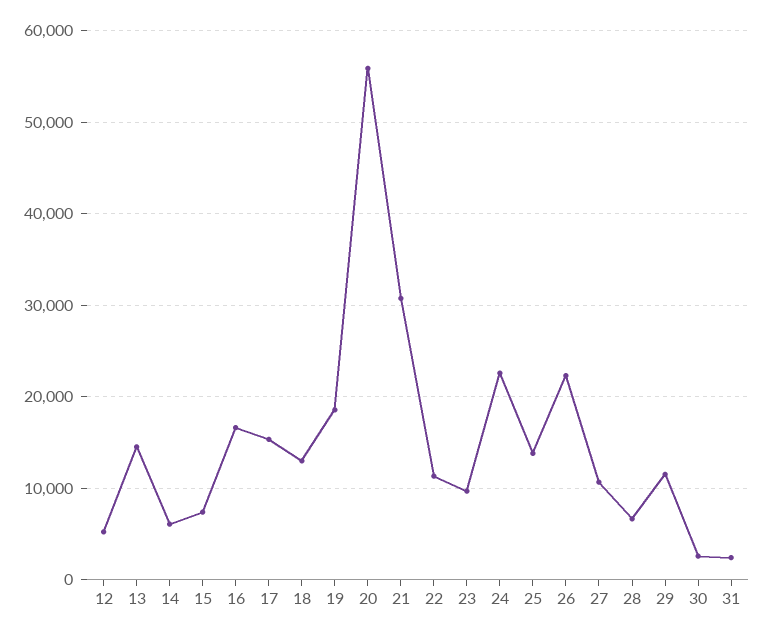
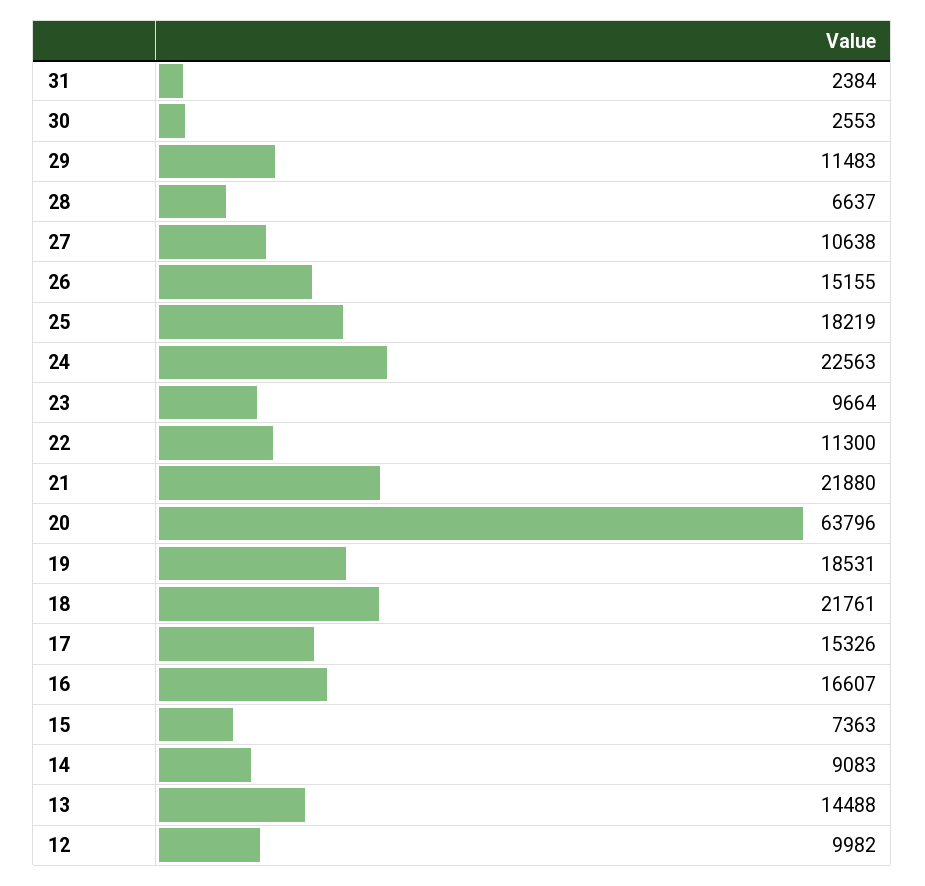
12: 5000 -> 9982
14: 6000 -> 9083
18: 13000 -> 21761
20: 56000 -> 63796
21: 31000 -> 21880
25: 14000 -> 18219
26: 22000 -> 15155

